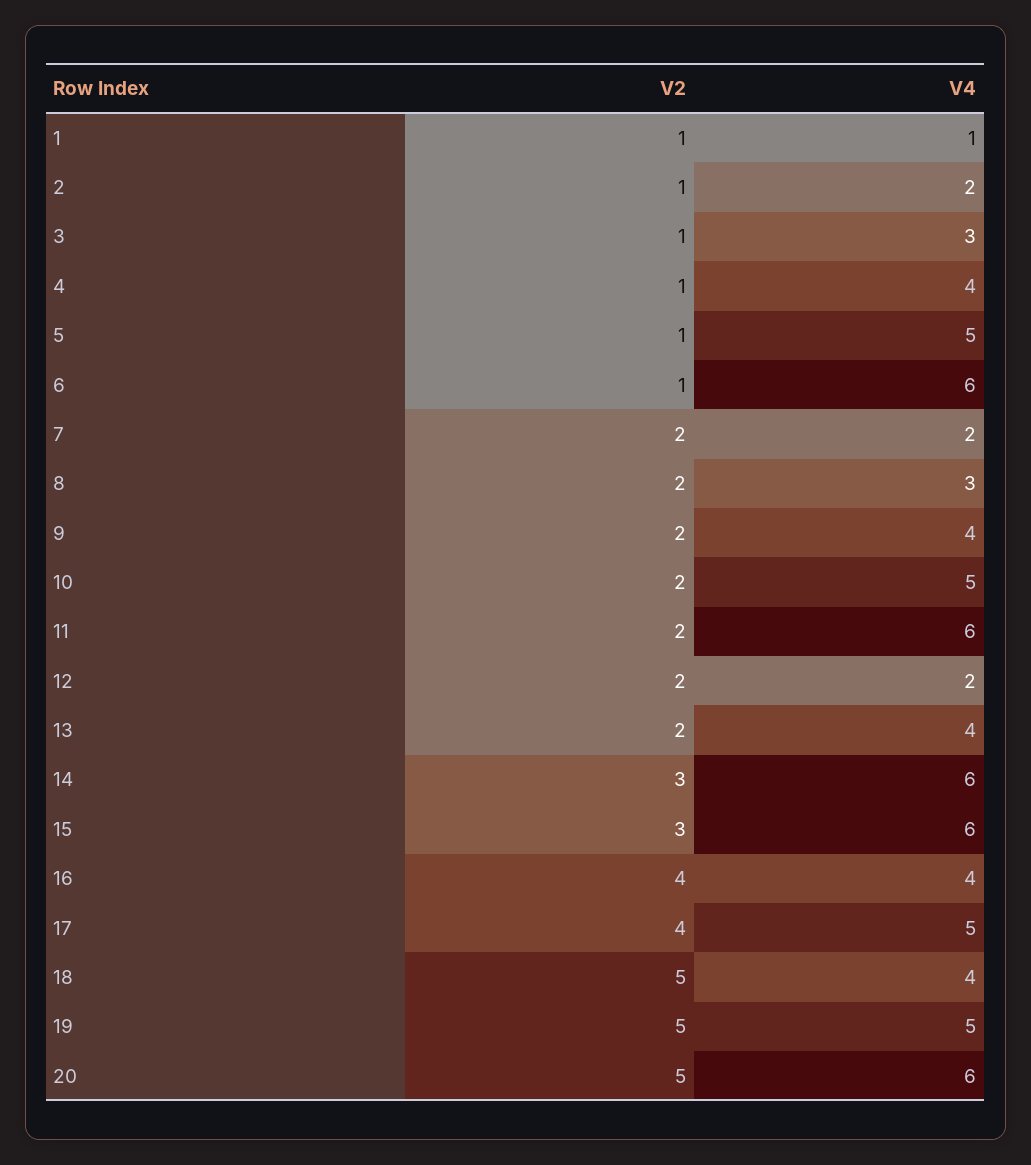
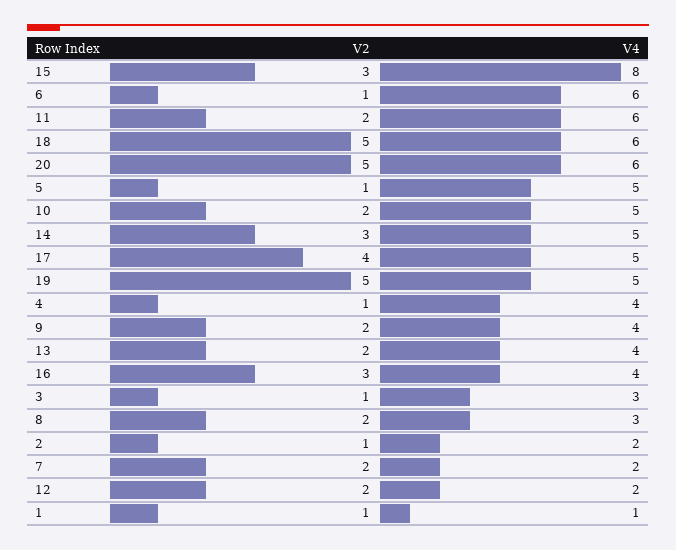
V4, 14: 6 -> 5
V4, 15: 6 -> 8
V2, 16: 4 -> 3
V4, 18: 4 -> 6

